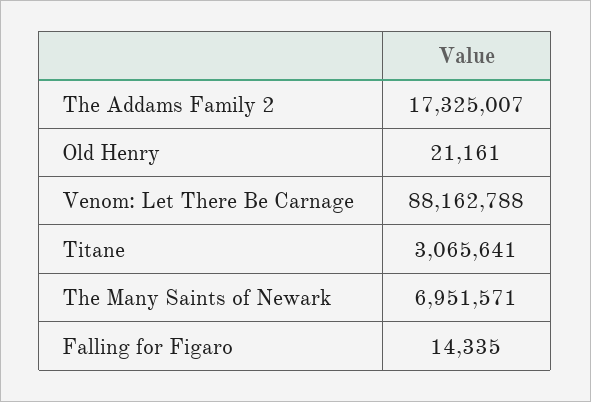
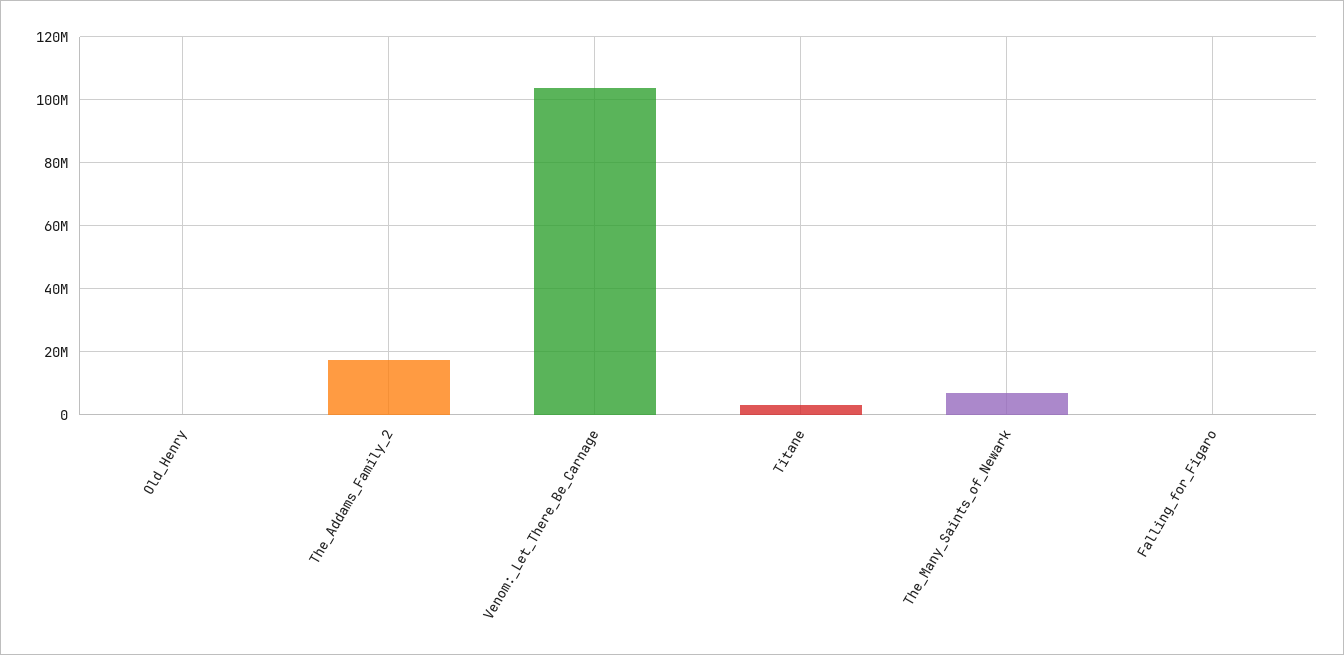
Venom: Let There Be Carnage: 88162788 -> 104000000

